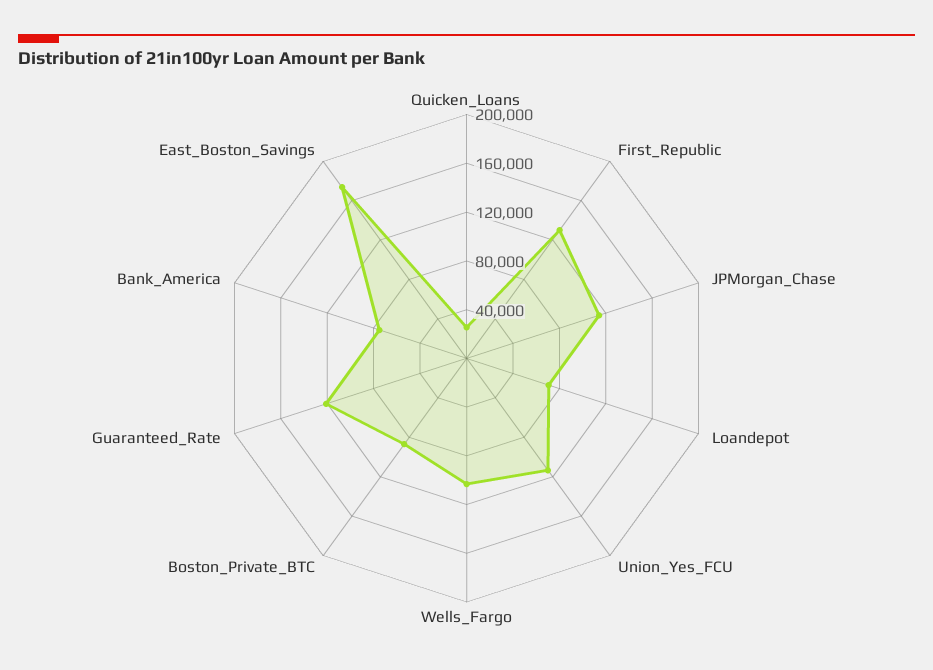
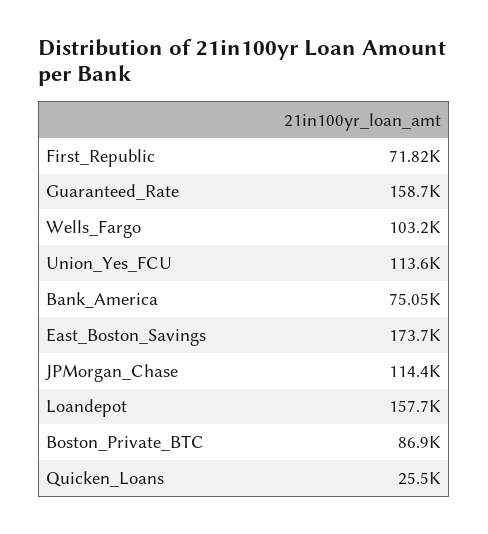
First_Republic: 130000 -> 71820
Loandepot: 70000 -> 157700
Guaranteed_Rate: 120000 -> 158700

